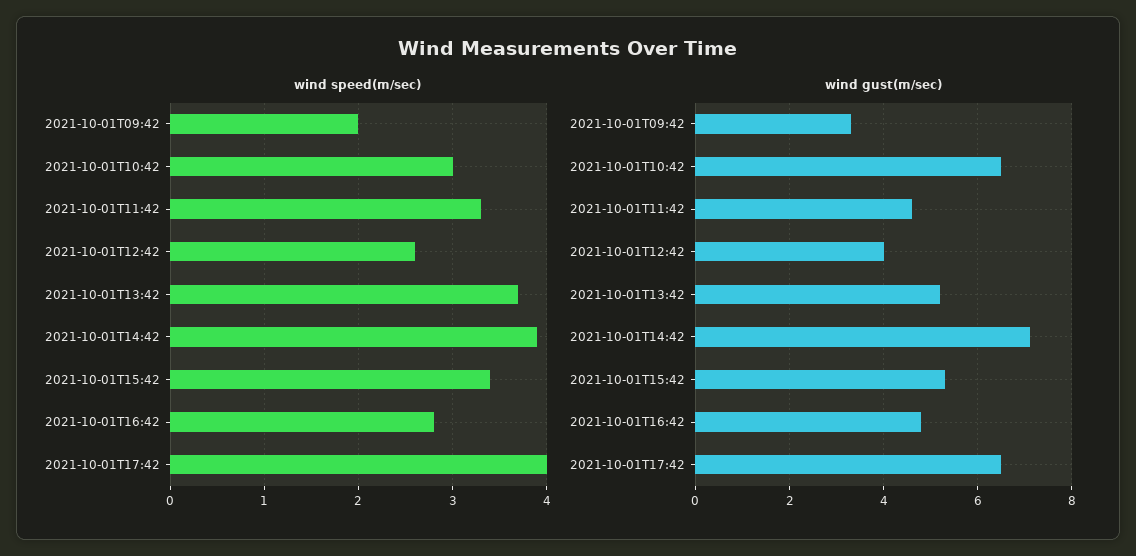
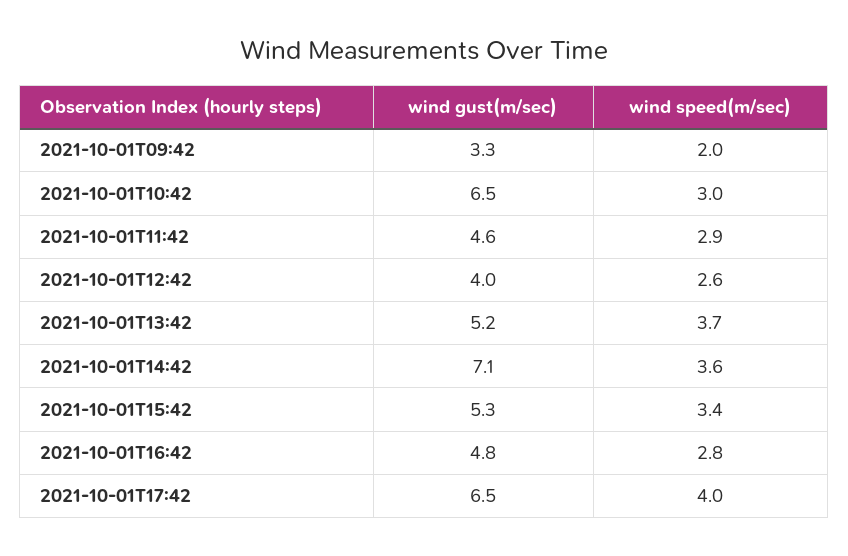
wind speed(m/sec), 2021-10-01T11:42: 3.3 -> 2.9
wind speed(m/sec), 2021-10-01T14:42: 3.9 -> 3.6

